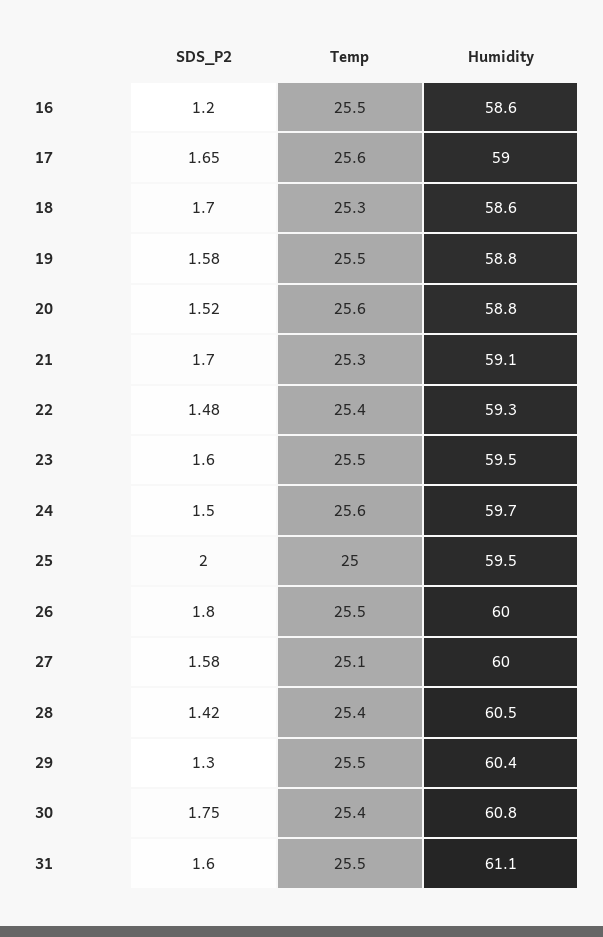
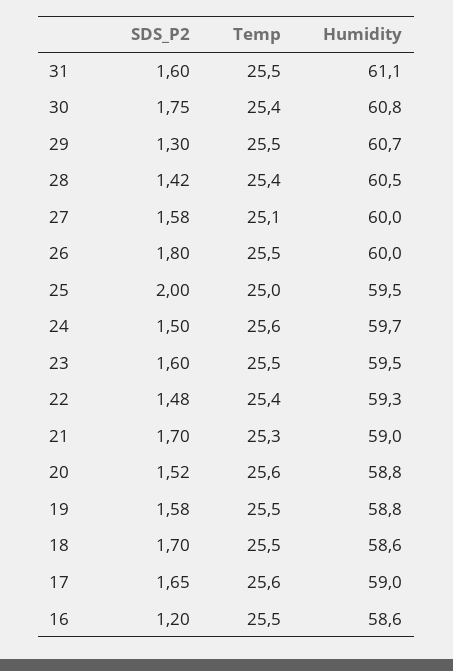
Temp, 18: 25.3 -> 25.5
Humidity, 21: 59.1 -> 59
Humidity, 29: 60.4 -> 60.7

